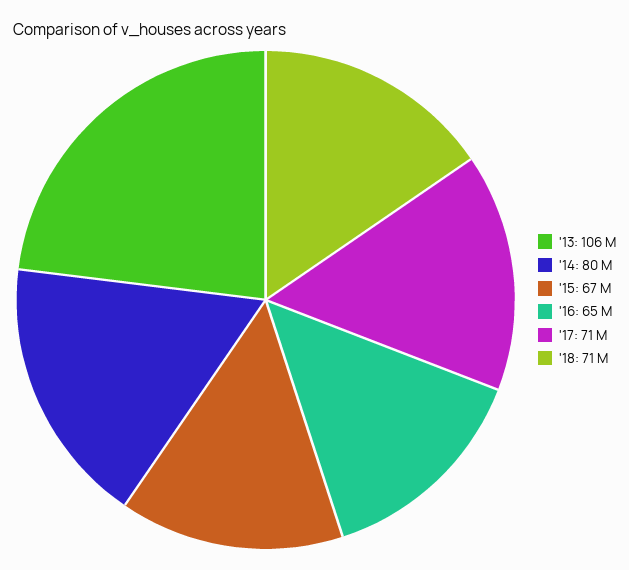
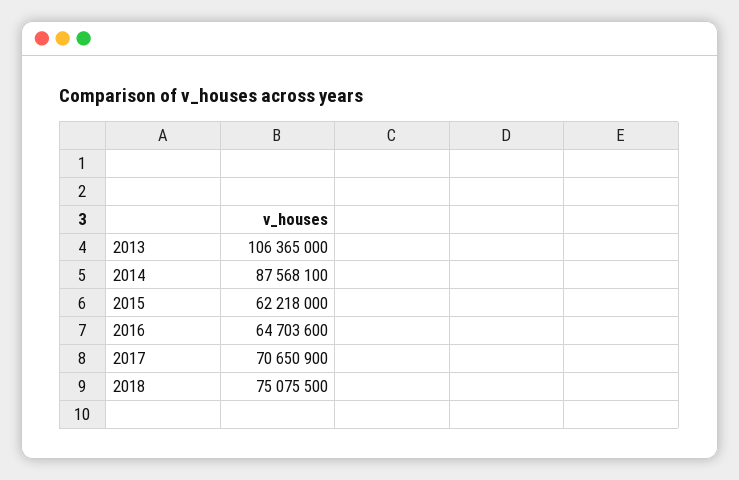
'14: 80000000 -> 87568100
'15: 67000000 -> 62218000
'18: 71000000 -> 75075500

